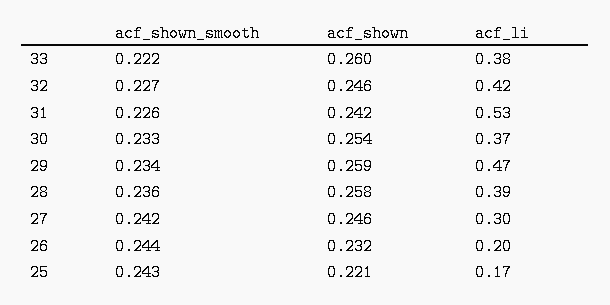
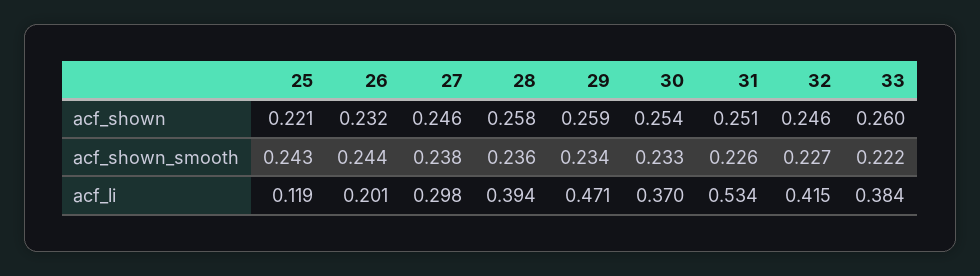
acf_shown, 31: 0.242 -> 0.251
acf_shown_smooth, 27: 0.242 -> 0.238
acf_li, 25: 0.17 -> 0.119

